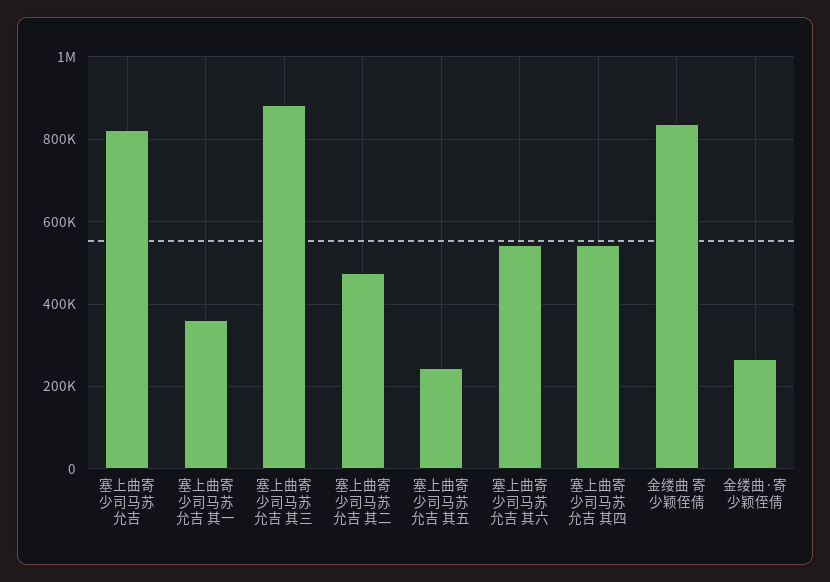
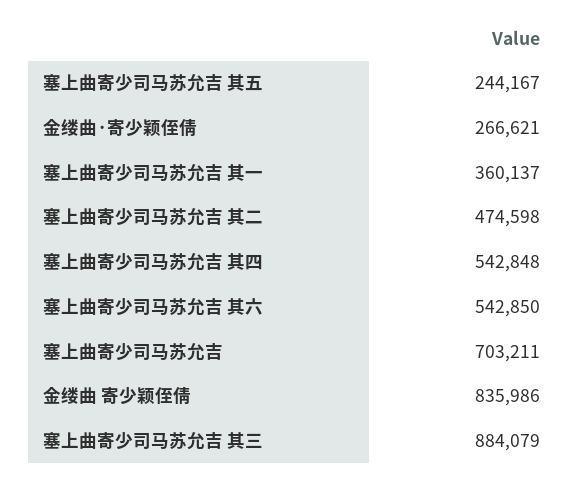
塞上曲寄少司马苏允吉: 820000 -> 703211

